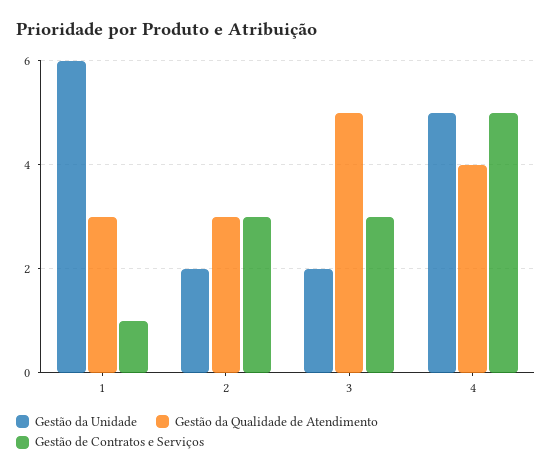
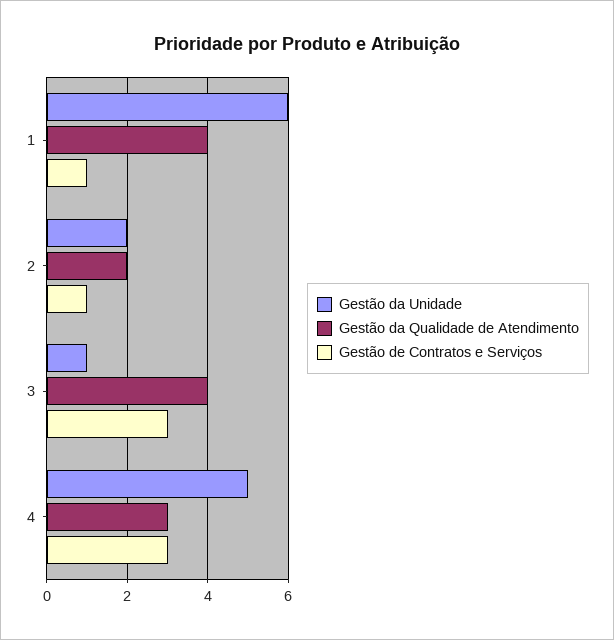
Gestão da Qualidade de Atendimento, 1: 3 -> 4
Gestão da Qualidade de Atendimento, 2: 3 -> 2
Gestão de Contratos e Serviços, 2: 3 -> 1
Gestão da Unidade, 3: 2 -> 1
Gestão da Qualidade de Atendimento, 3: 5 -> 4
Gestão da Qualidade de Atendimento, 4: 4 -> 3
Gestão de Contratos e Serviços, 4: 5 -> 3

